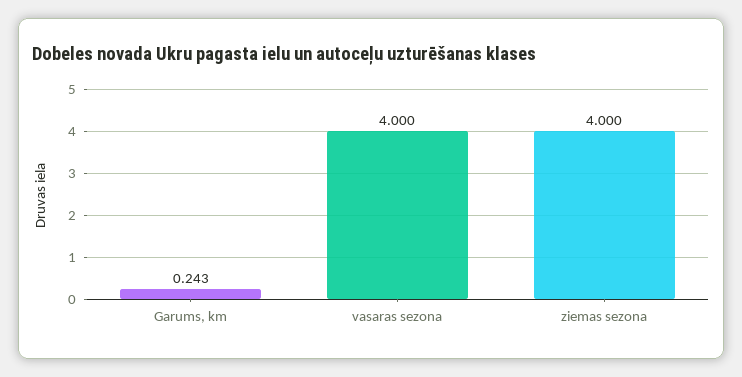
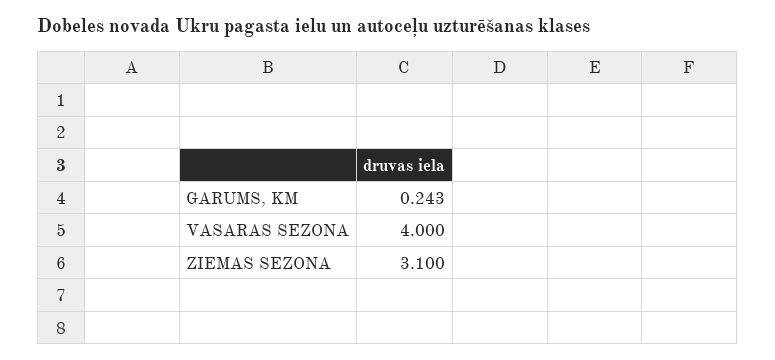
ziemas sezona: 4 -> 3.1

